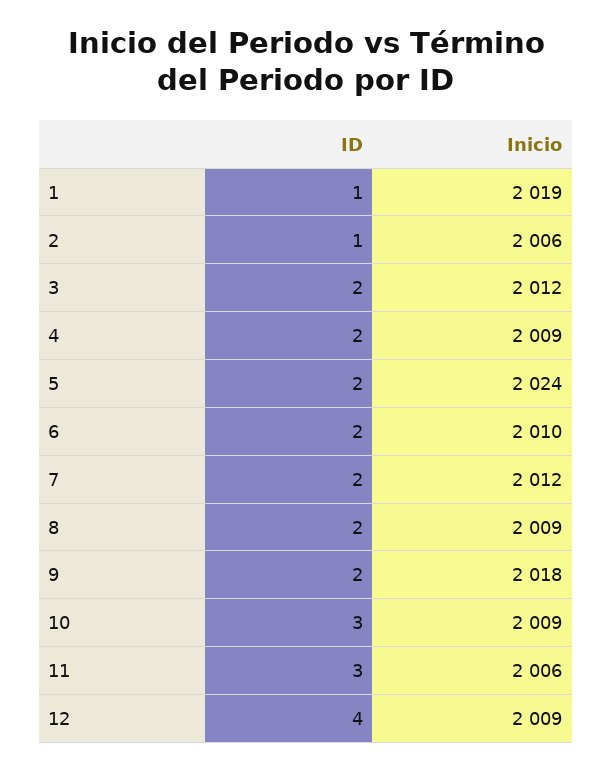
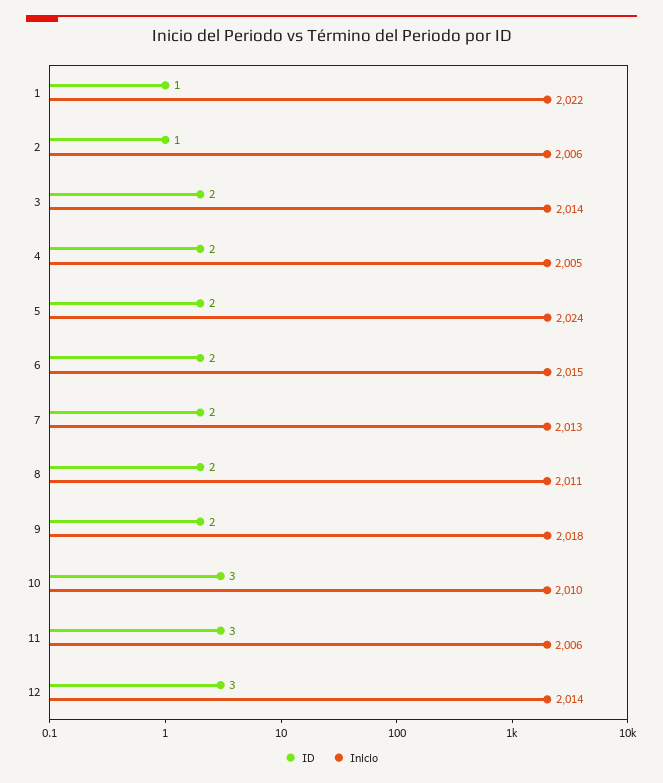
Inicio, 1: 2019 -> 2022
Inicio, 3: 2012 -> 2014
Inicio, 4: 2009 -> 2005
Inicio, 6: 2010 -> 2015
Inicio, 7: 2012 -> 2013
Inicio, 8: 2009 -> 2011
Inicio, 10: 2009 -> 2010
ID, 12: 4 -> 3
Inicio, 12: 2009 -> 2014

